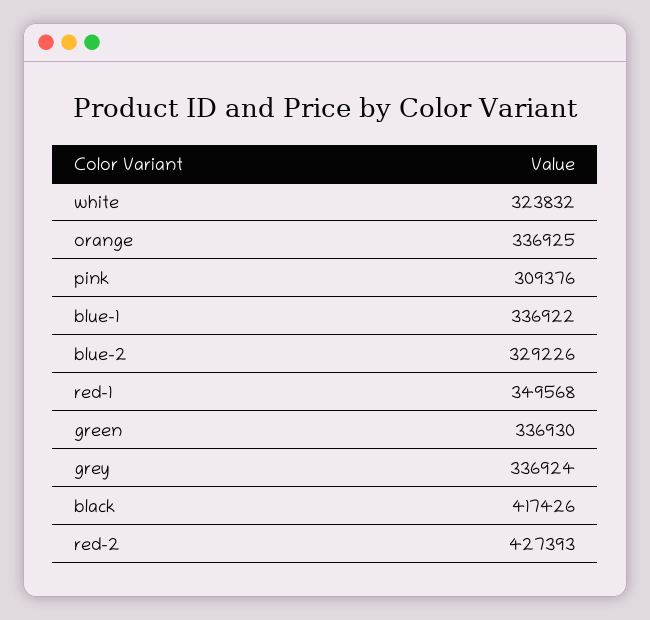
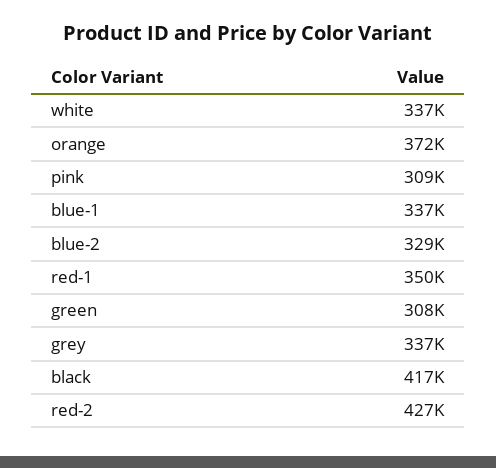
white: 323832 -> 337000
orange: 336925 -> 372000
green: 336930 -> 308000

